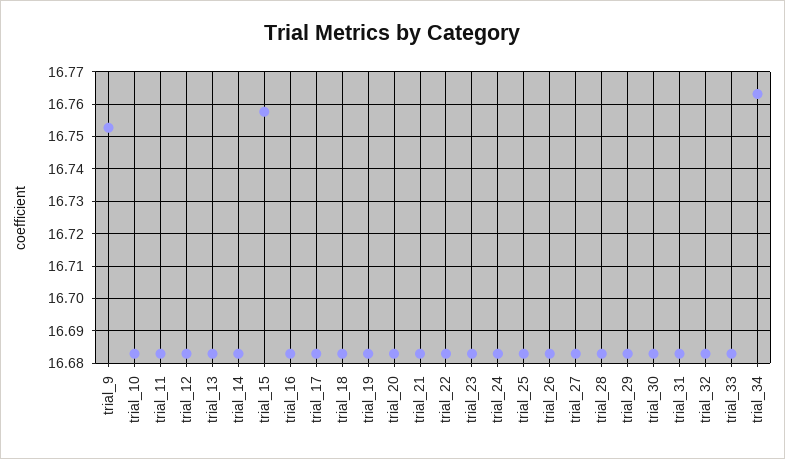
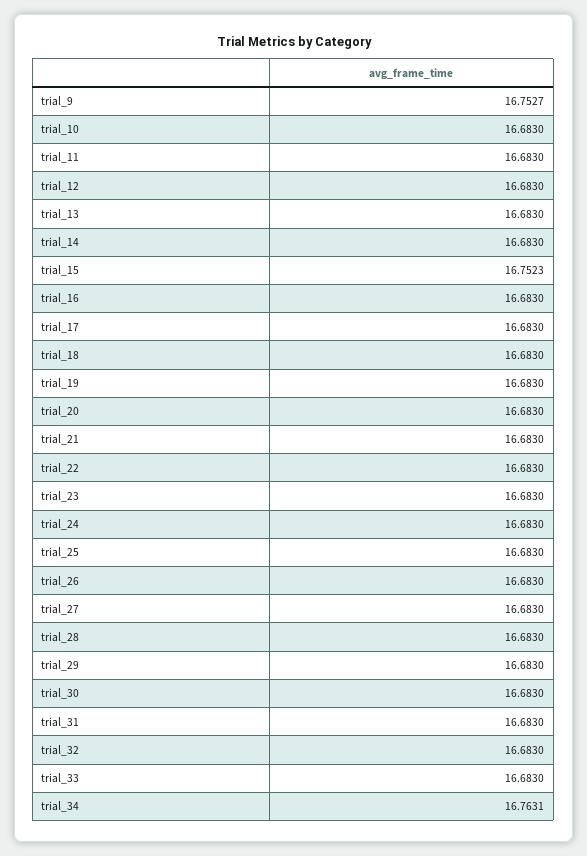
trial_15: 16.758 -> 16.7523

